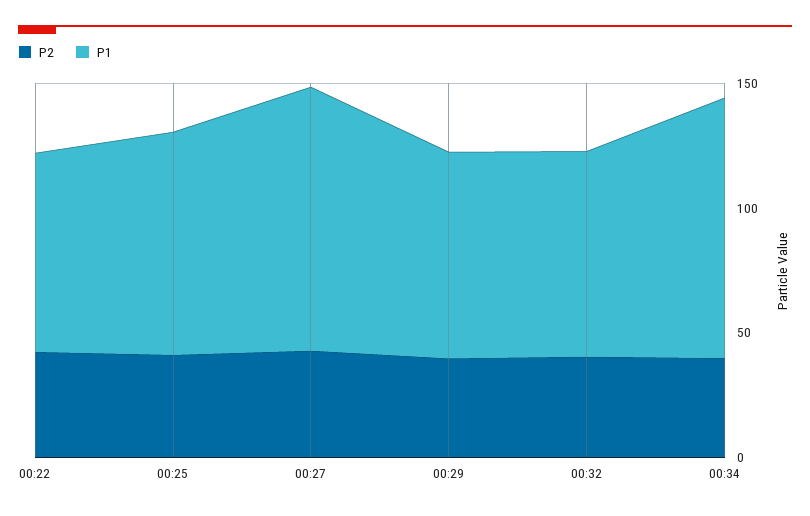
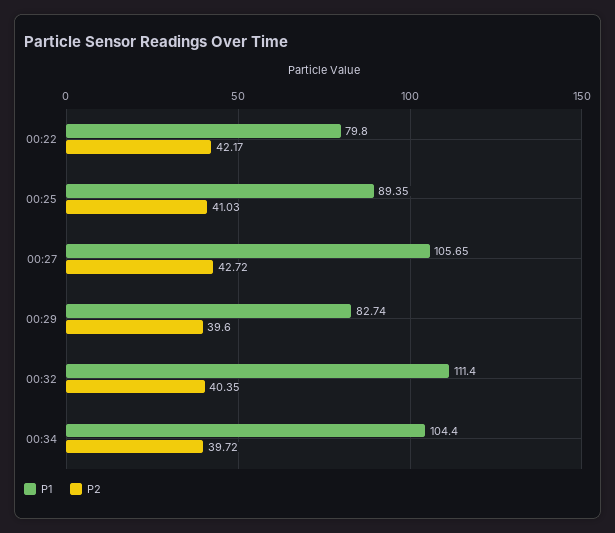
P1, 00:32: 80 -> 111.4

